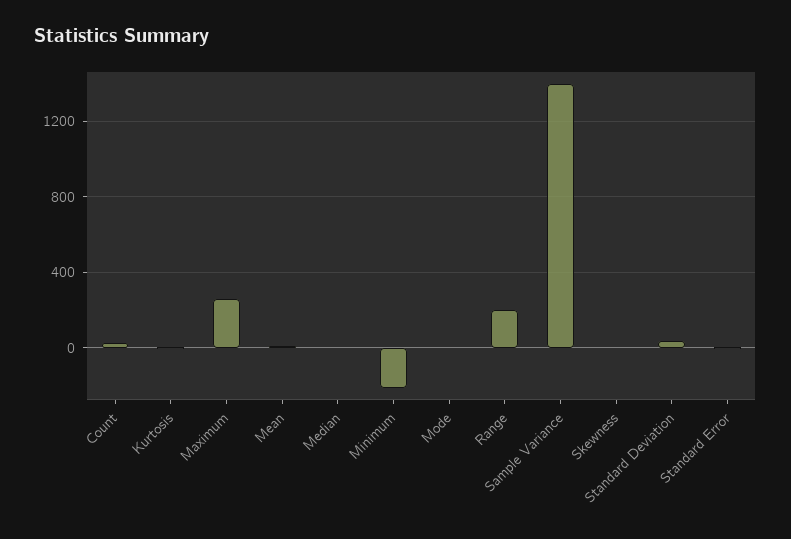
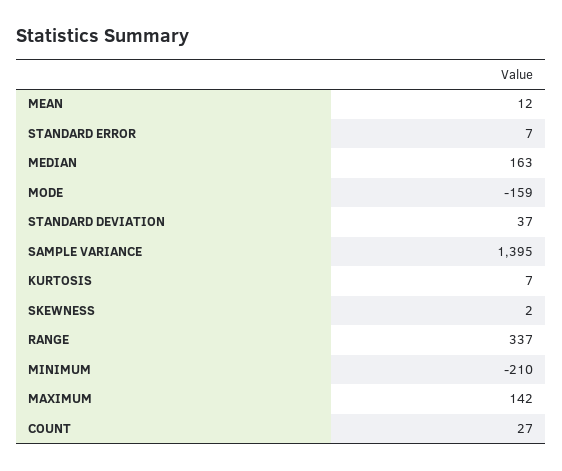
Maximum: 250 -> 142
Median: 0 -> 163
Mode: 0 -> -159
Range: 200 -> 337

